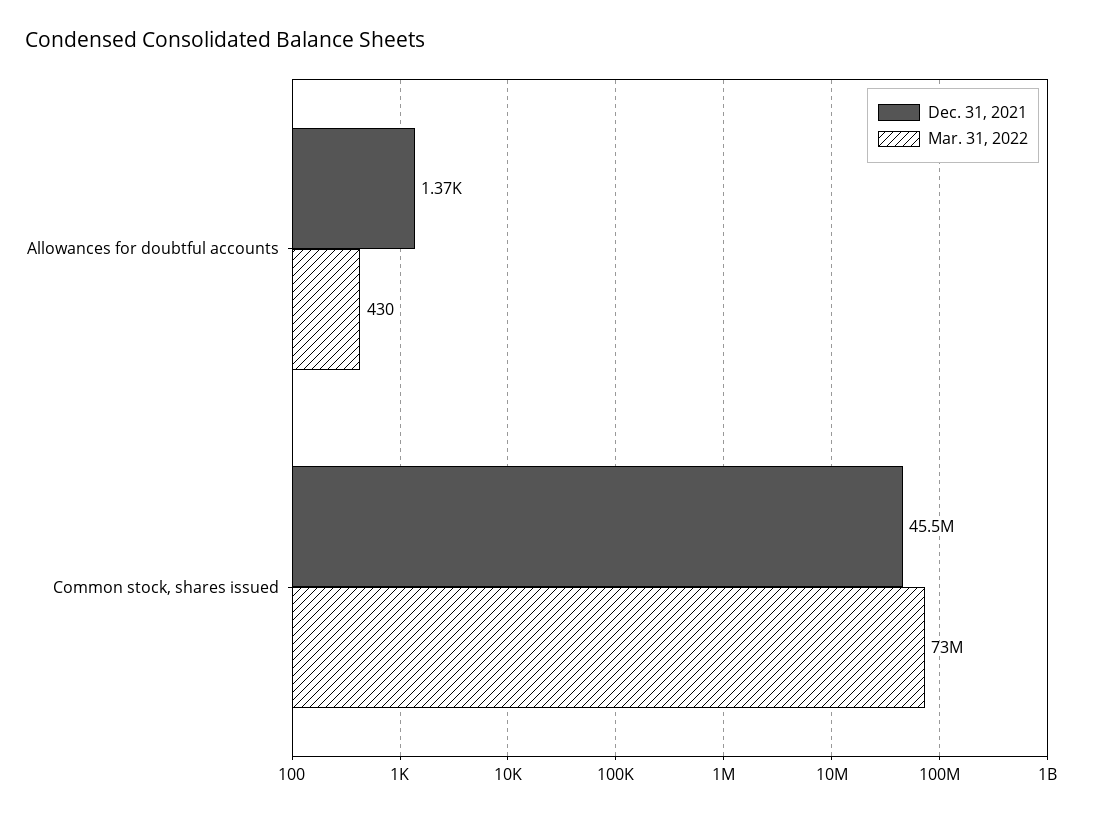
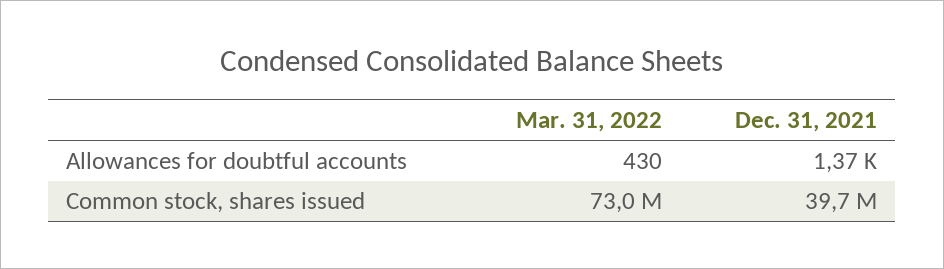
Dec. 31, 2021, Common stock, shares issued: 45500000 -> 39700000

